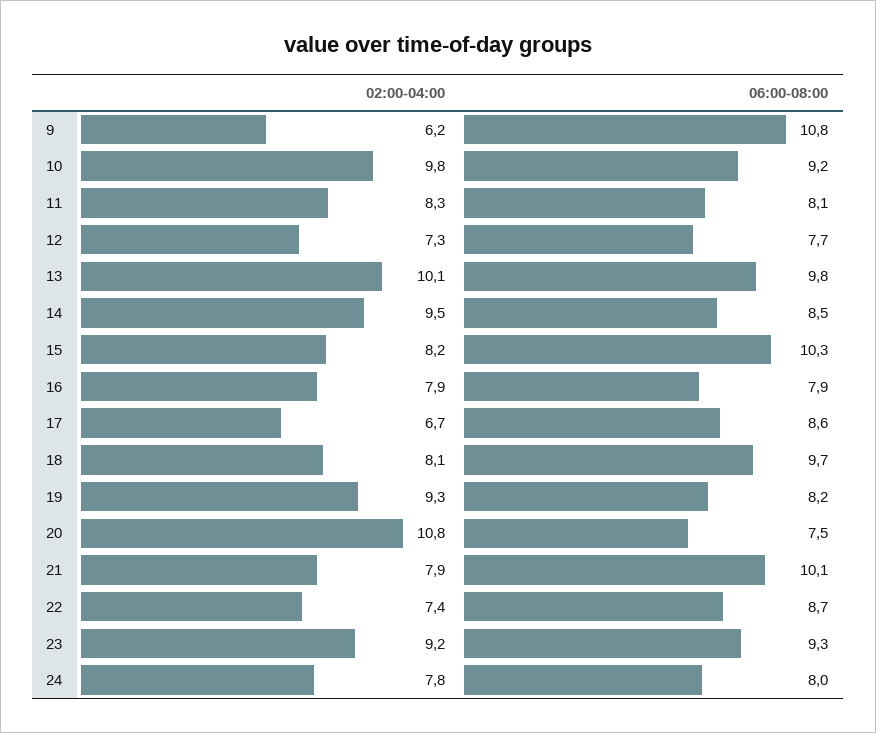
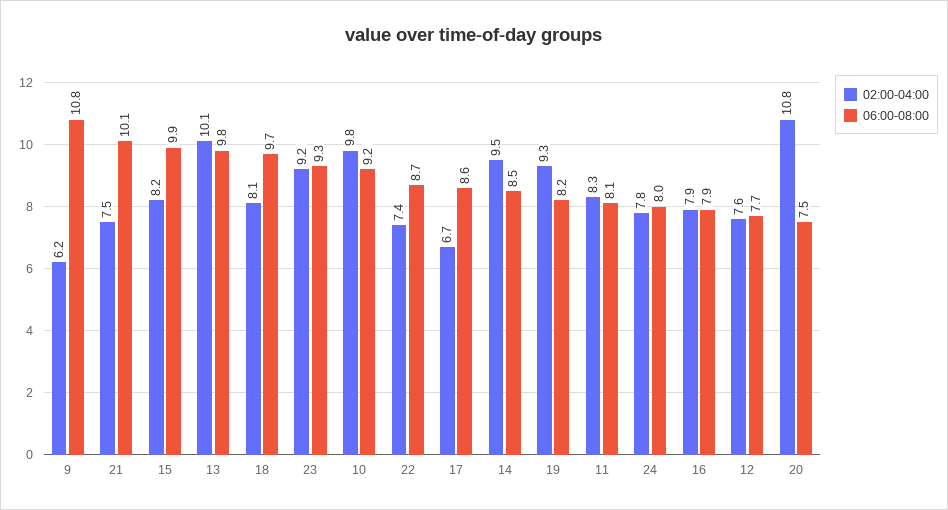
02:00-04:00, 12: 7.3 -> 7.6
06:00-08:00, 15: 10.3 -> 9.9
02:00-04:00, 21: 7.9 -> 7.5

